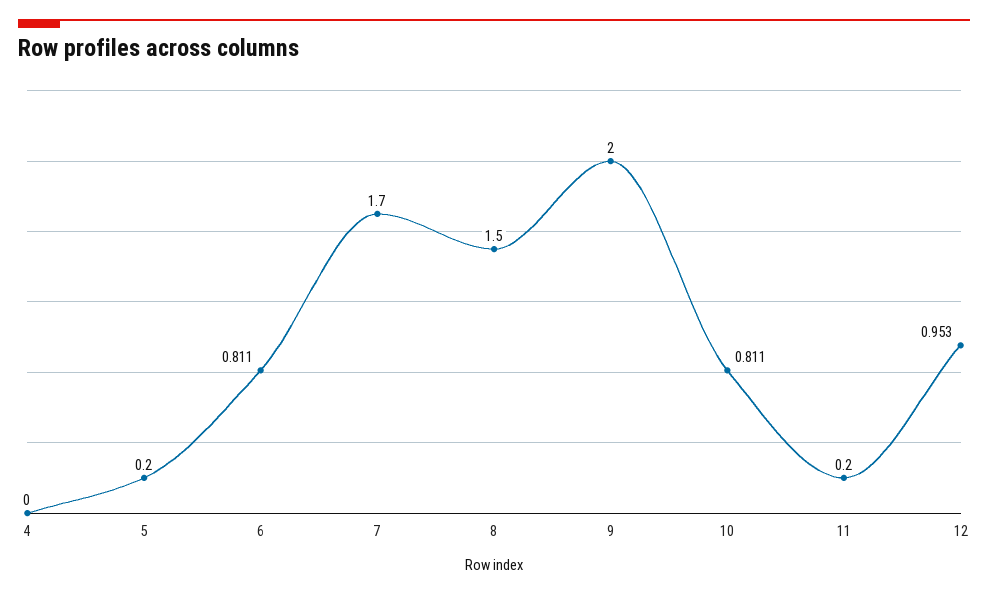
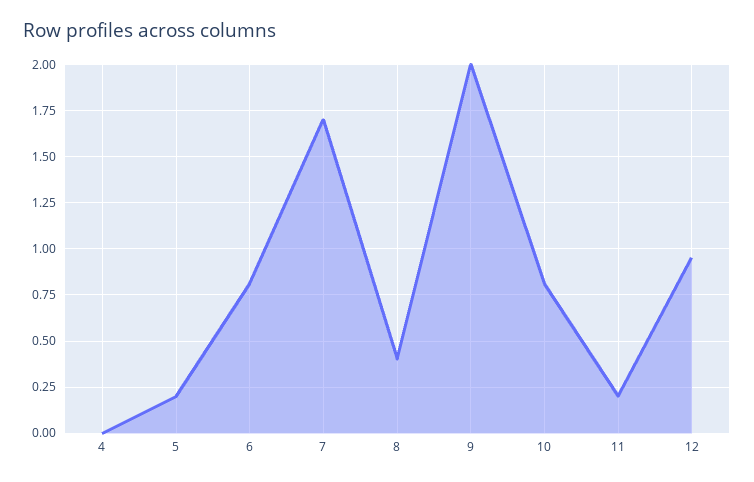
8: 1.5 -> 0.4

